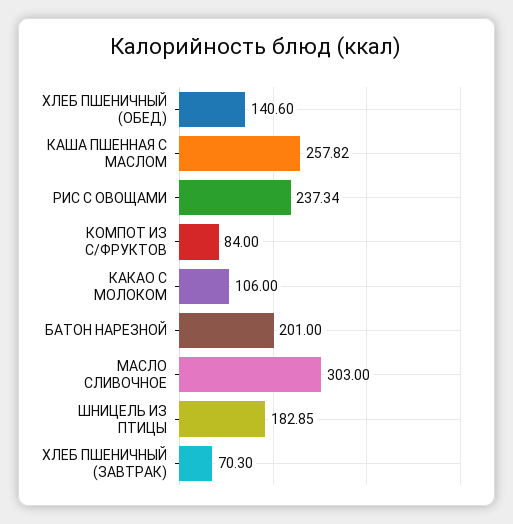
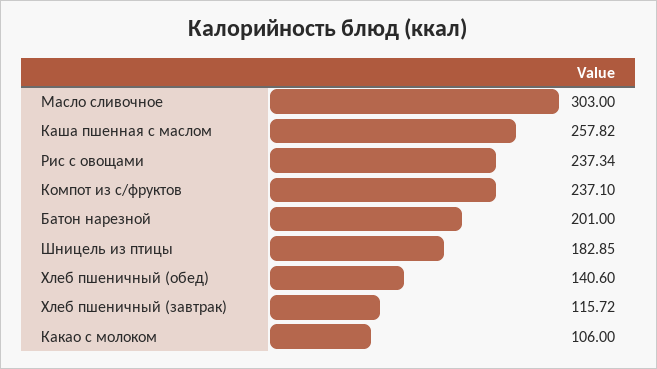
КОМПОТ ИЗ С/ФРУКТОВ: 84 -> 237.1
ХЛЕБ ПШЕНИЧНЫЙ (ЗАВТРАК): 70.3 -> 115.72

